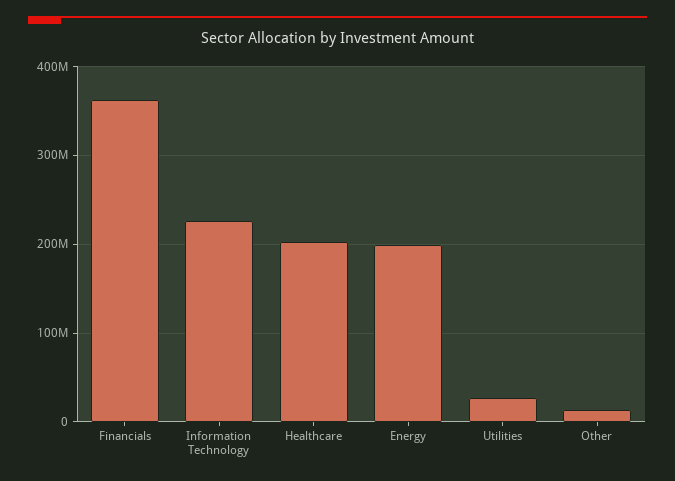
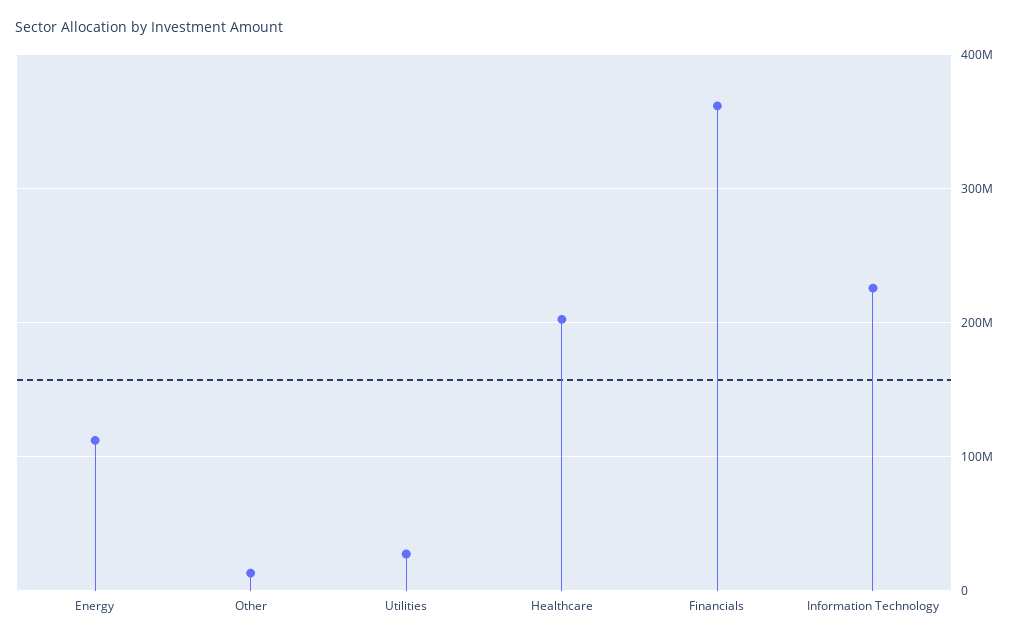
Energy: 200000000 -> 110000000

